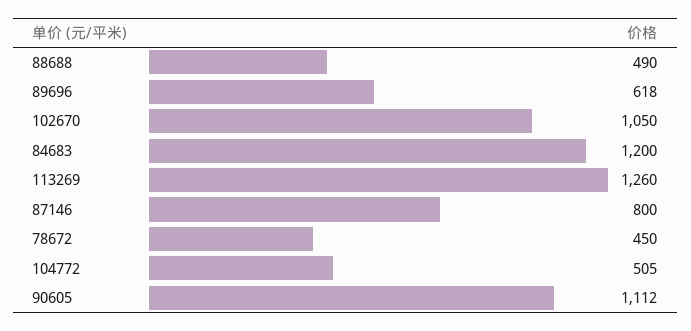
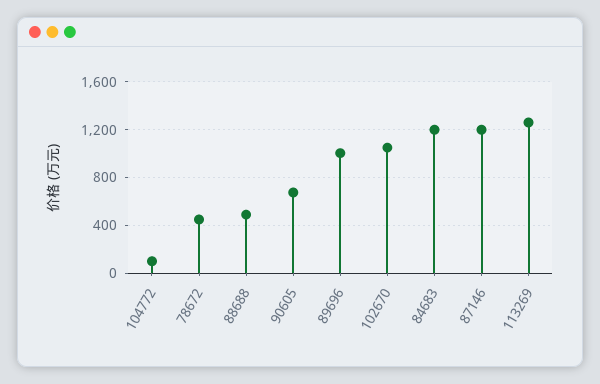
89696: 618 -> 1000
87146: 800 -> 1200
104772: 505 -> 100
90605: 1112 -> 700

